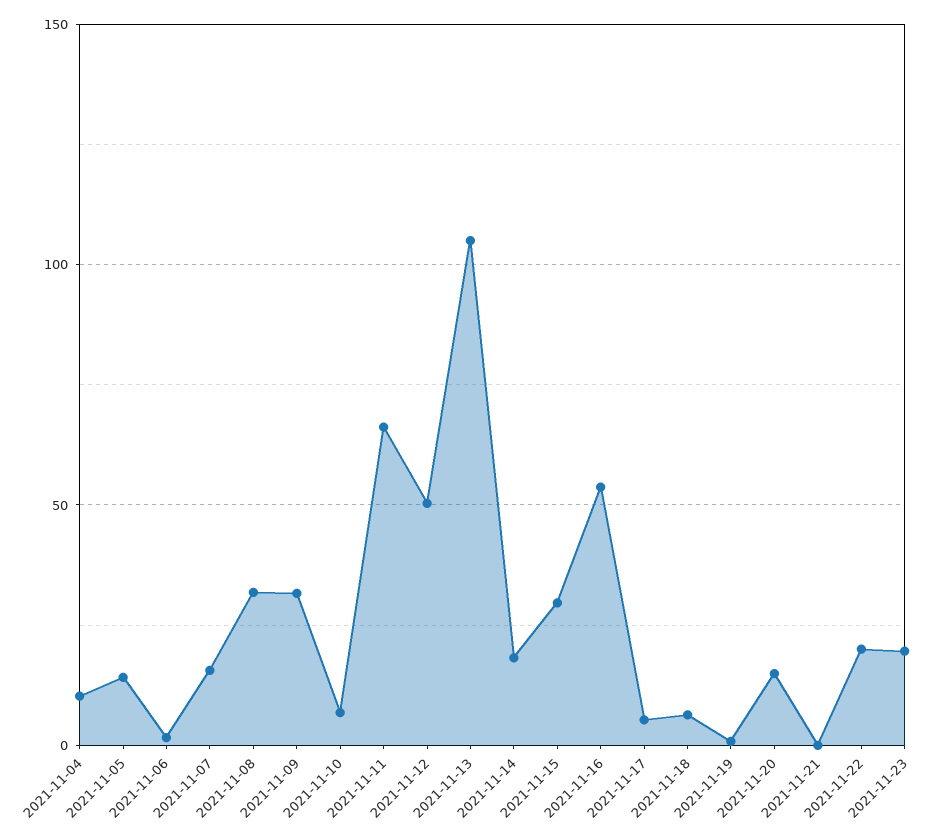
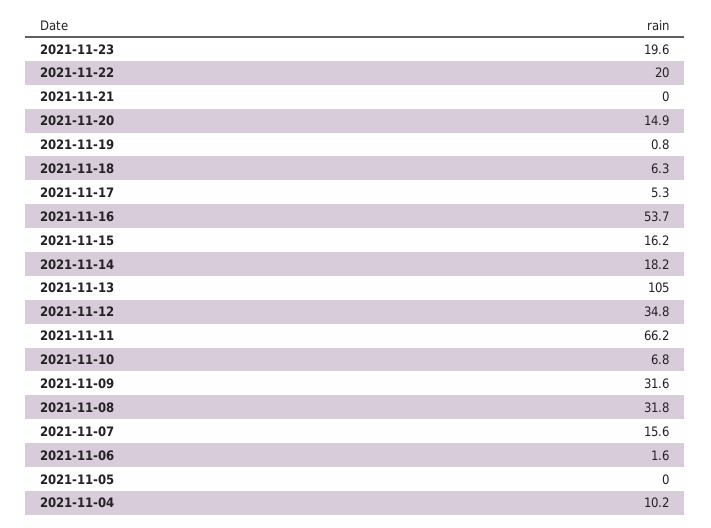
2021-11-05: 15 -> 0
2021-11-12: 50 -> 34.8
2021-11-15: 30 -> 16.2

